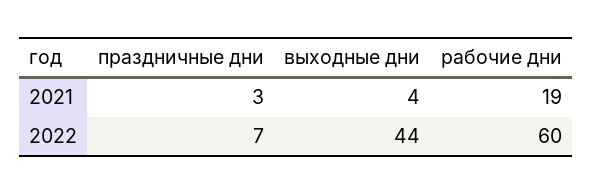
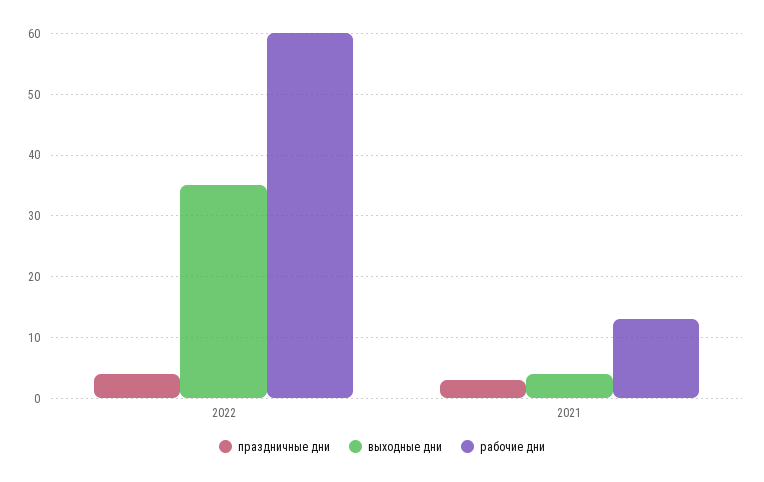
рабочие дни, 2021: 19 -> 13
праздничные дни, 2022: 7 -> 4
выходные дни, 2022: 44 -> 35

